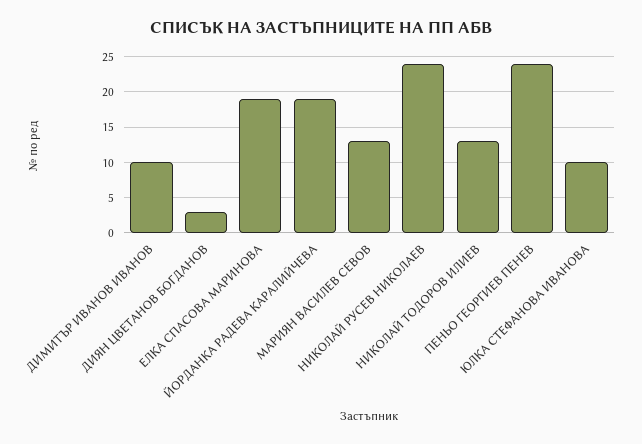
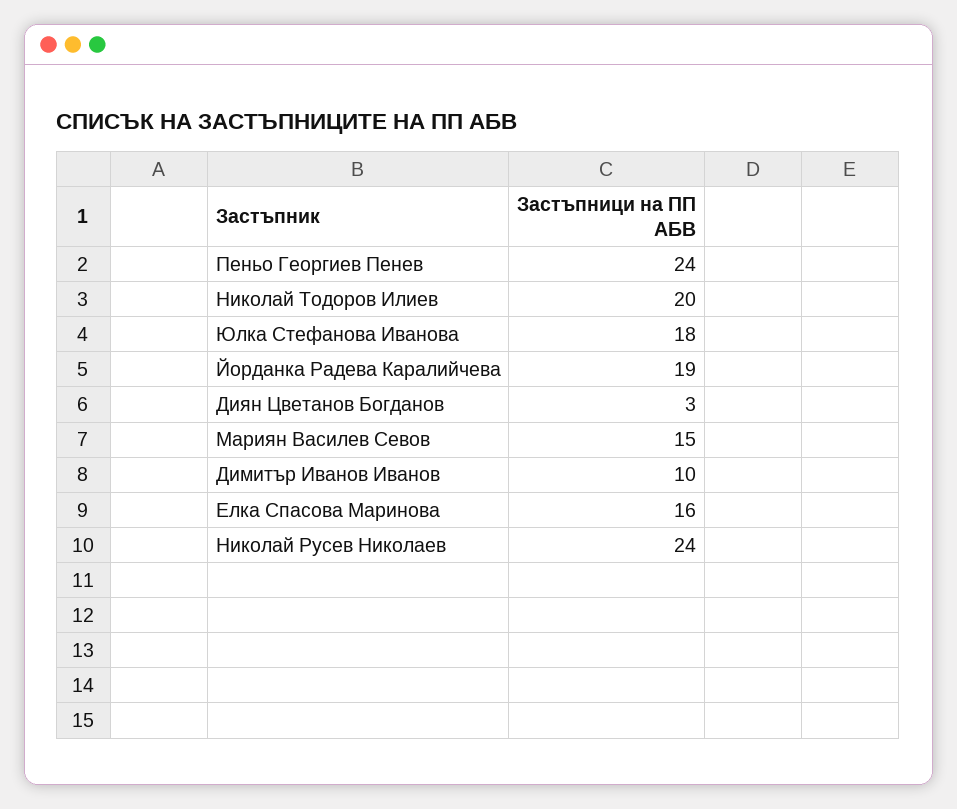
ЕЛКА СПАСОВА МАРИНОВА: 19 -> 16
МАРИЯН ВАСИЛЕВ СЕВОВ: 13 -> 15
НИКОЛАЙ ТОДОРОВ ИЛИЕВ: 13 -> 20
ЮЛКА СТЕФАНОВА ИВАНОВА: 10 -> 18

